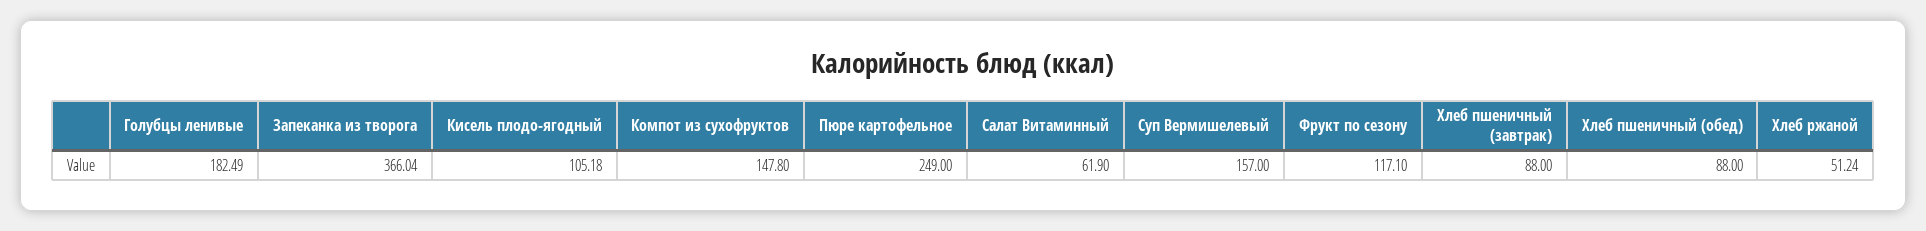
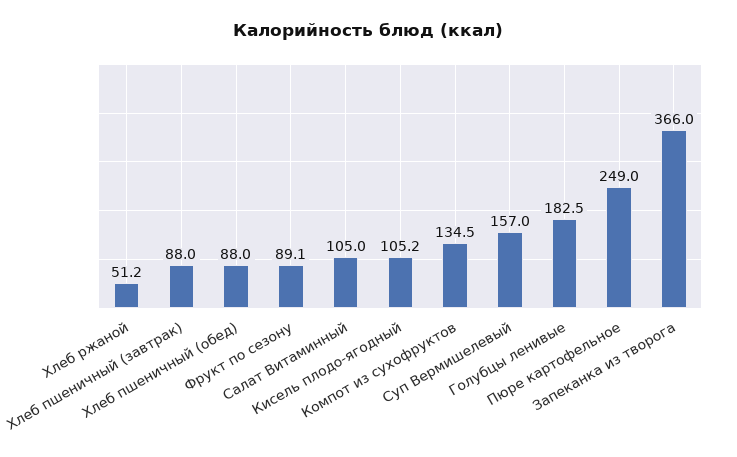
Компот из сухофруктов: 147.8 -> 134.5
Салат Витаминный: 61.9 -> 105
Фрукт по сезону: 117.1 -> 89.1

